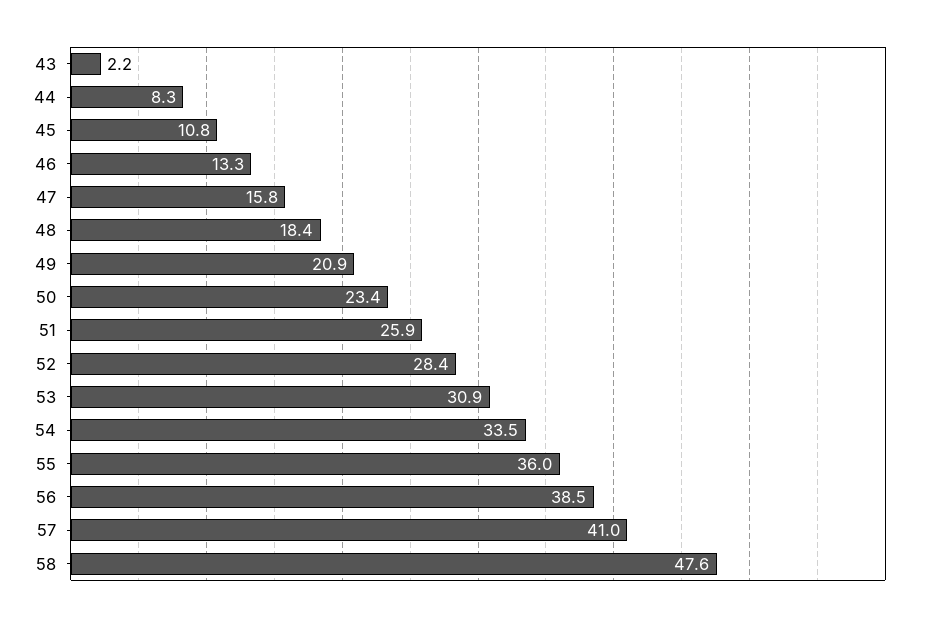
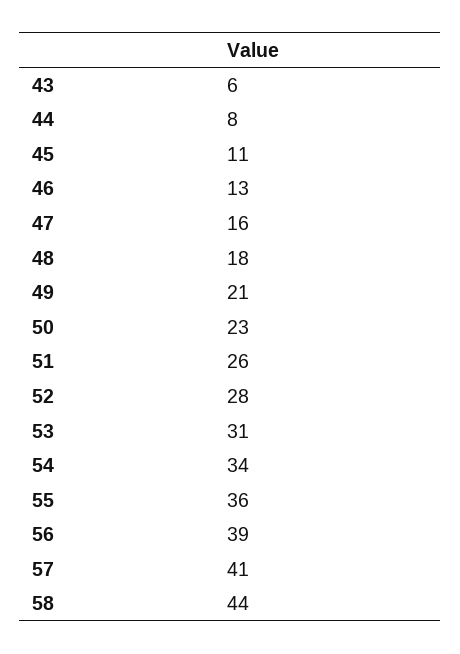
43: 2.2 -> 6
58: 47.6 -> 44

